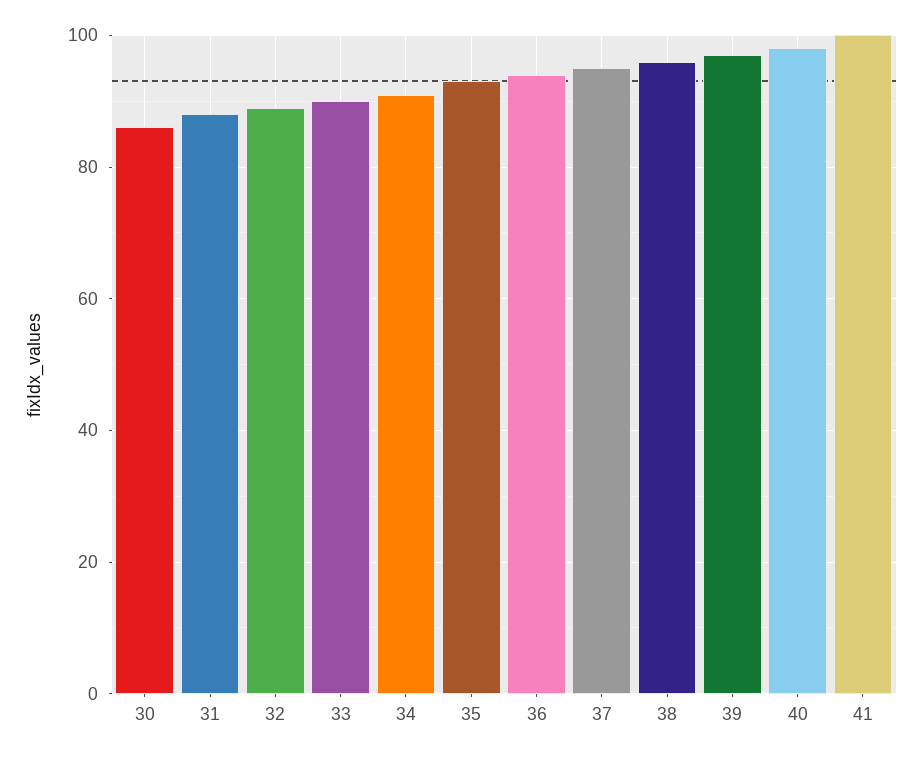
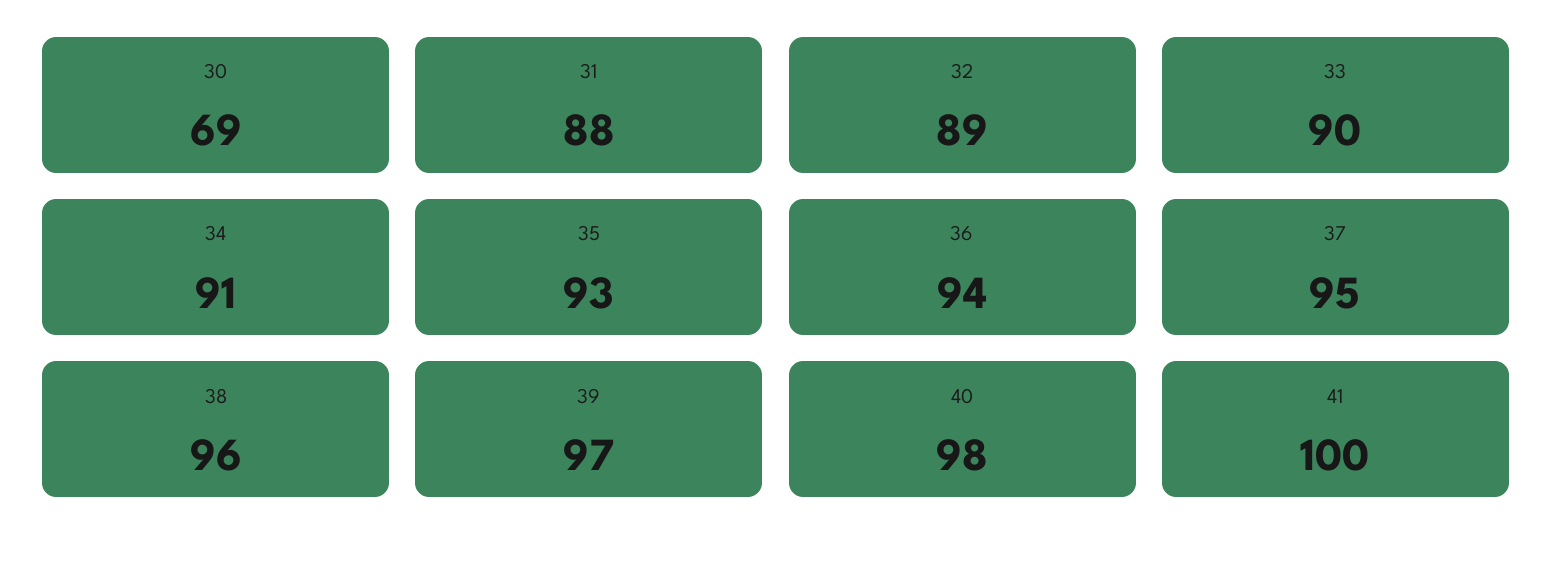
30: 85 -> 69

